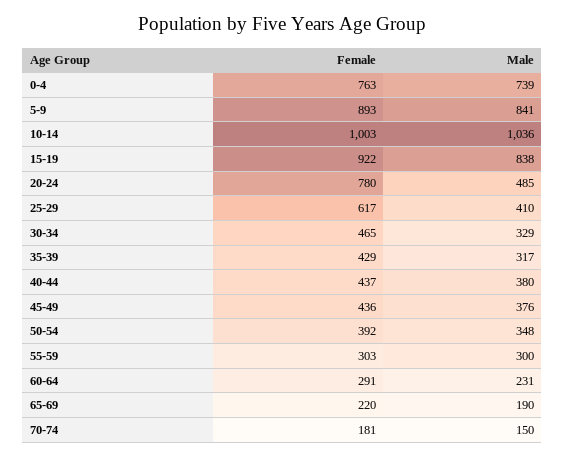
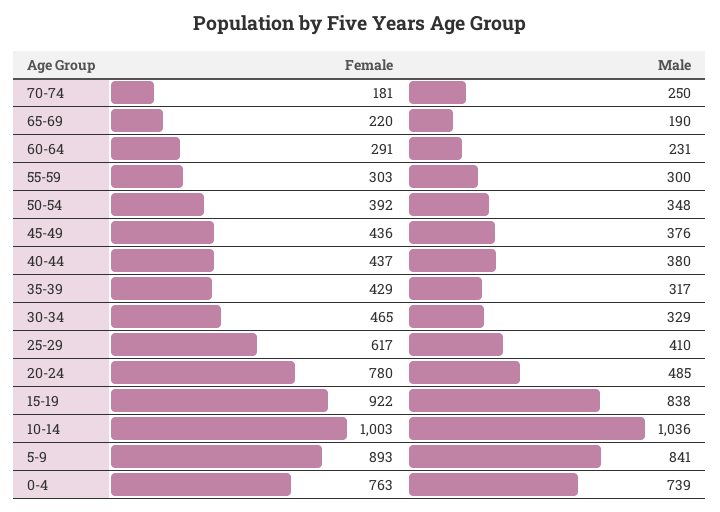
Male, 70-74: 150 -> 250

